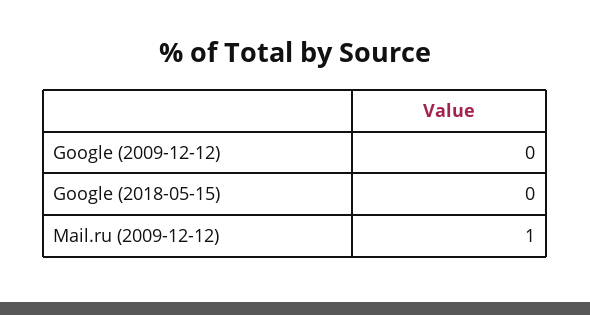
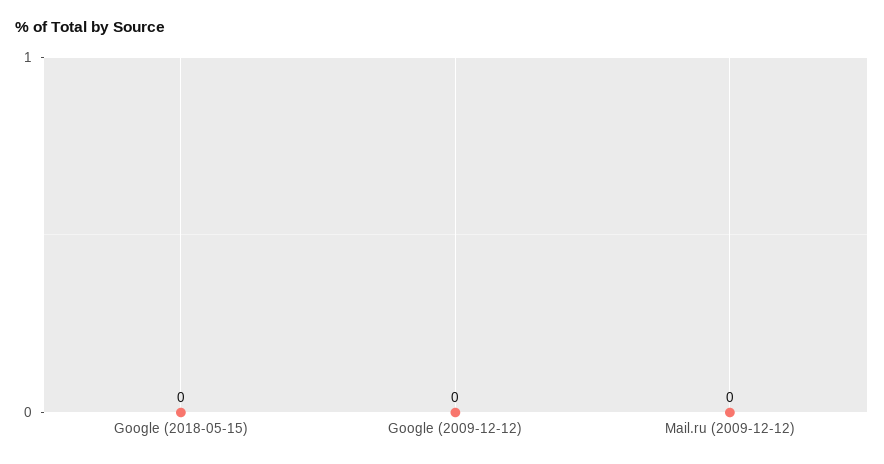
Mail.ru (2009-12-12): 1 -> 0

